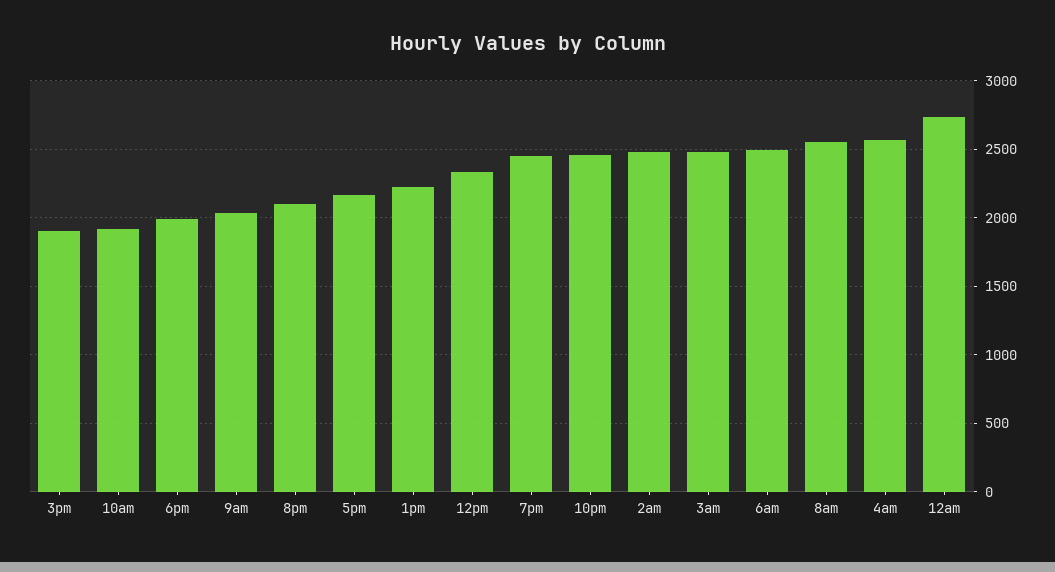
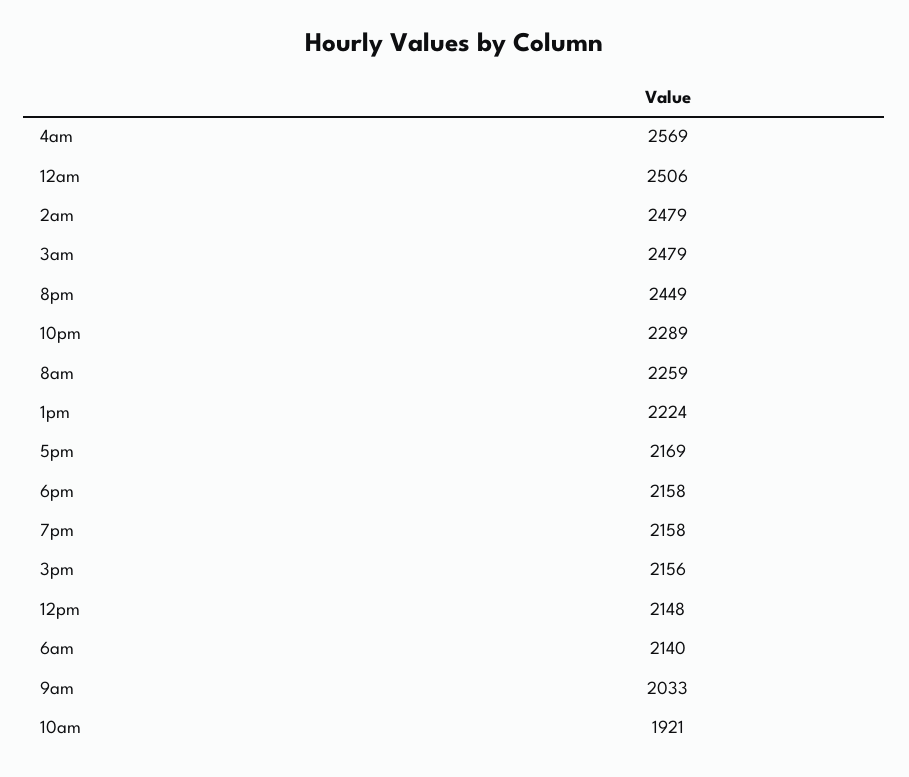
3pm: 1900 -> 2156
6pm: 2000 -> 2158
8pm: 2100 -> 2449
12pm: 2350 -> 2148
7pm: 2450 -> 2158
10pm: 2450 -> 2289
6am: 2500 -> 2140
8am: 2550 -> 2259
12am: 2750 -> 2506

